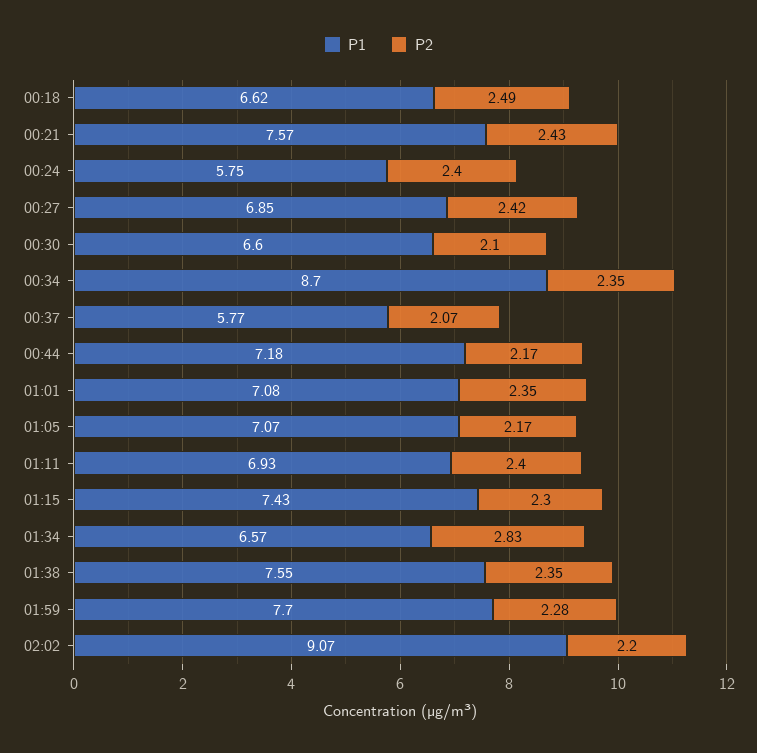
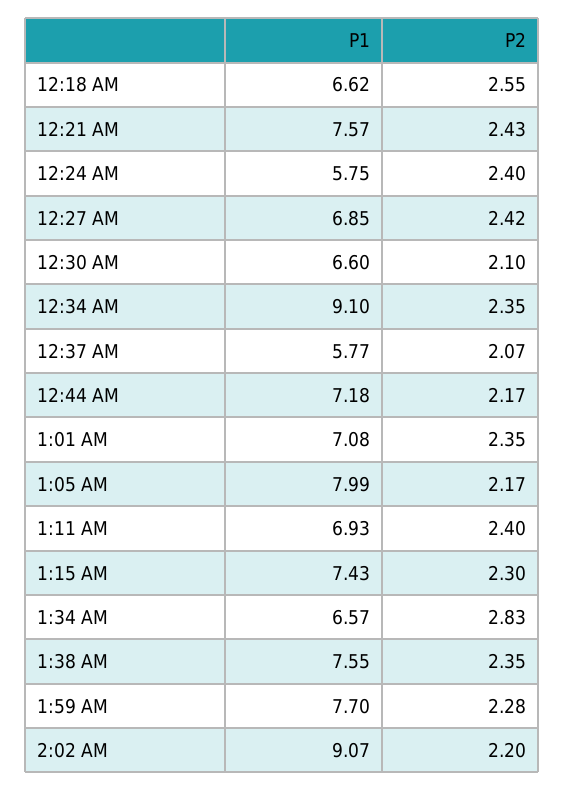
P2, 00:18: 2.49 -> 2.55
P1, 00:34: 8.7 -> 9.1
P1, 01:05: 7.07 -> 7.99

